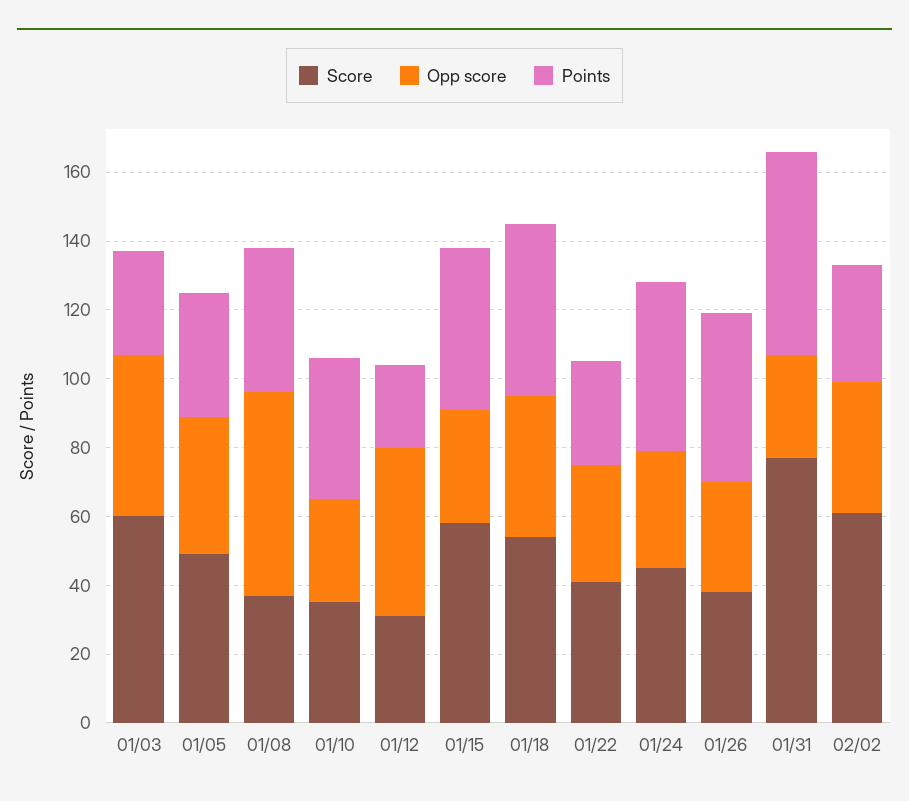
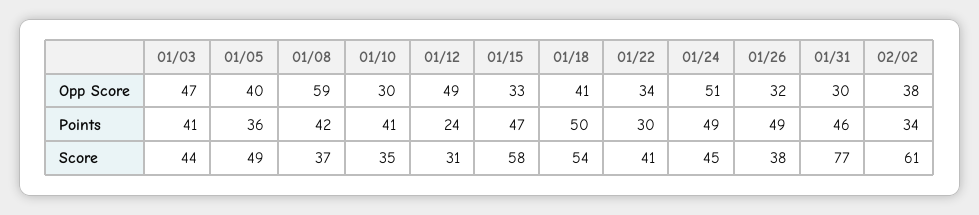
Score, 01/03: 60 -> 44
Points, 01/03: 30 -> 41
Opp score, 01/24: 35 -> 51
Points, 01/31: 60 -> 46

